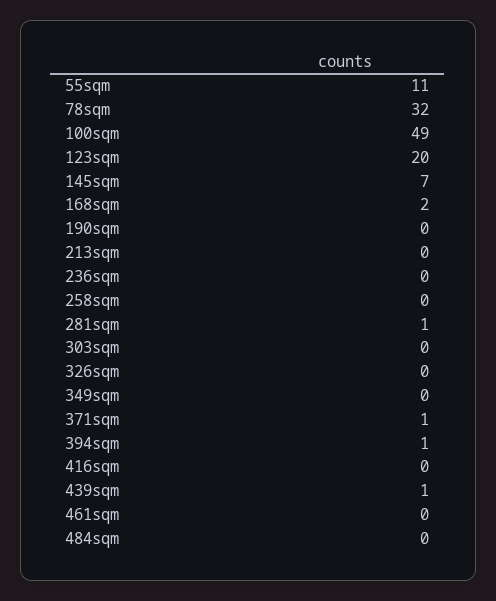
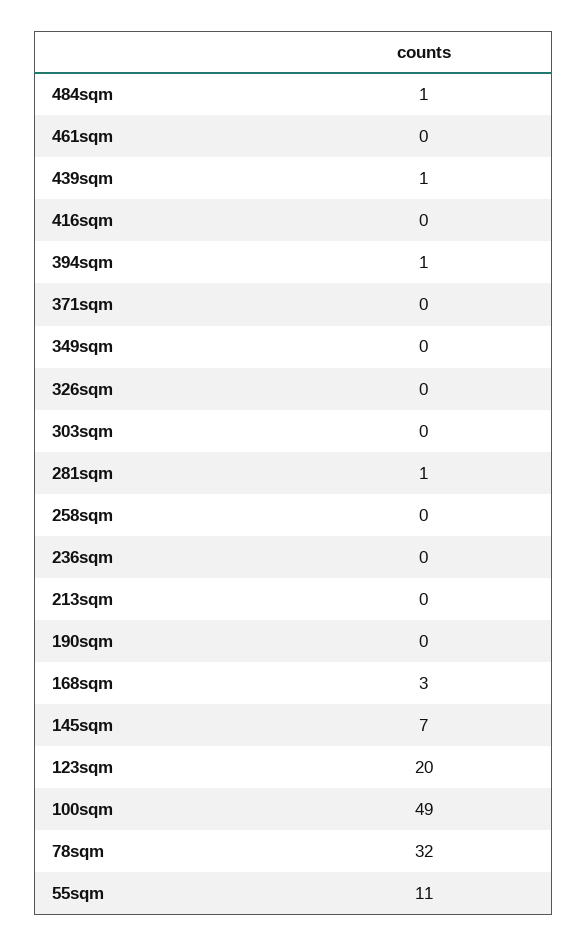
168sqm: 2 -> 3
371sqm: 1 -> 0
484sqm: 0 -> 1

